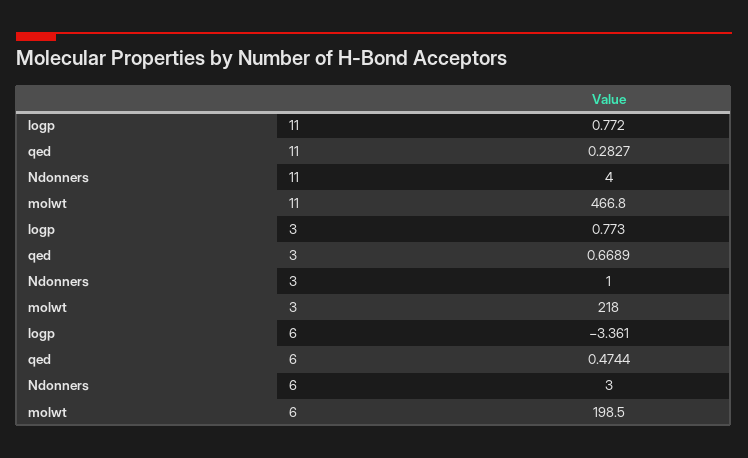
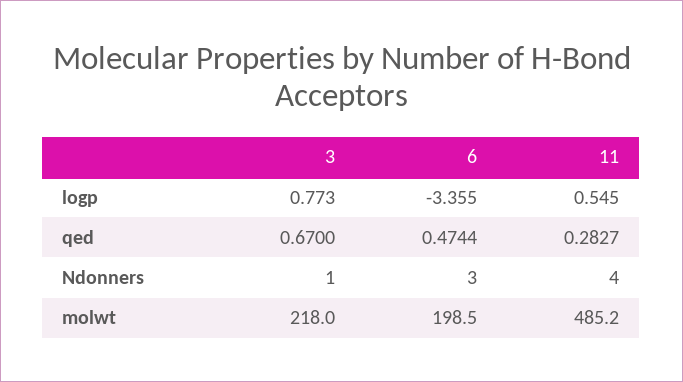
logp, 11: 0.772 -> 0.545
molwt, 11: 466.8 -> 485.2
qed, 3: 0.6689 -> 0.67
logp, 6: -3.361 -> -3.355

